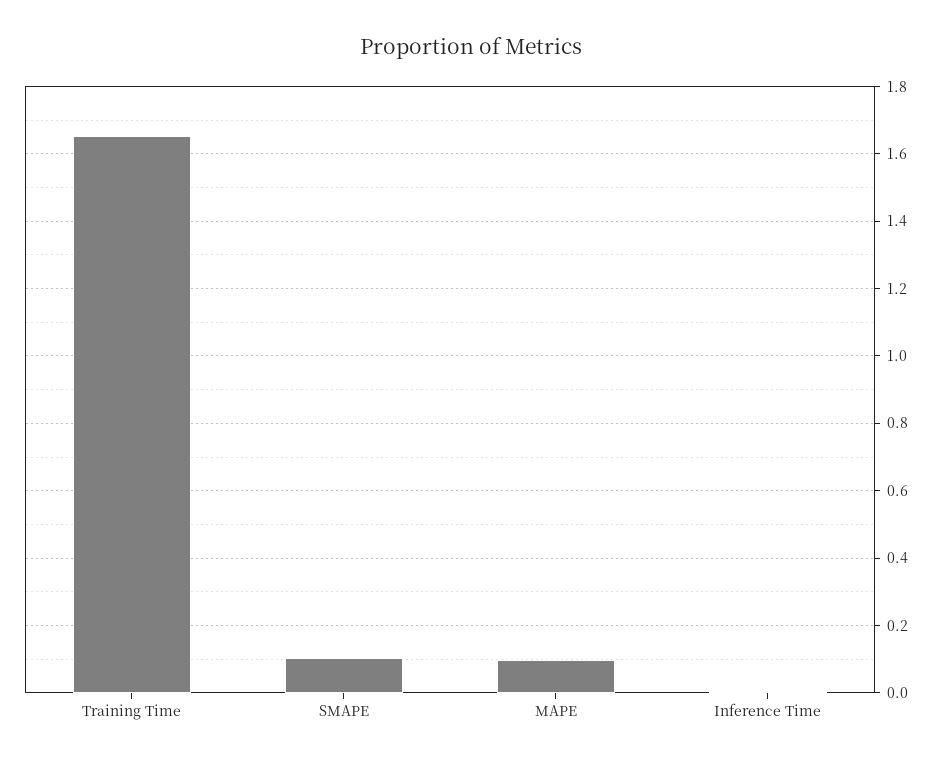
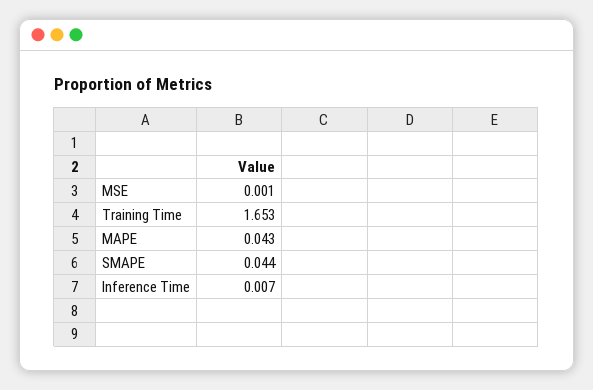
SMAPE: 0.1 -> 0.044
MAPE: 0.1 -> 0.043
MSE: none -> 0.001

